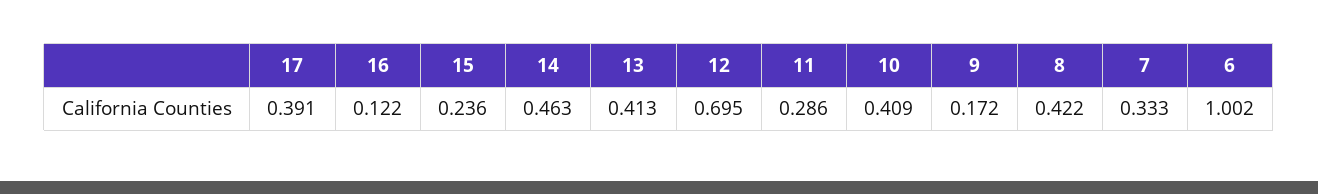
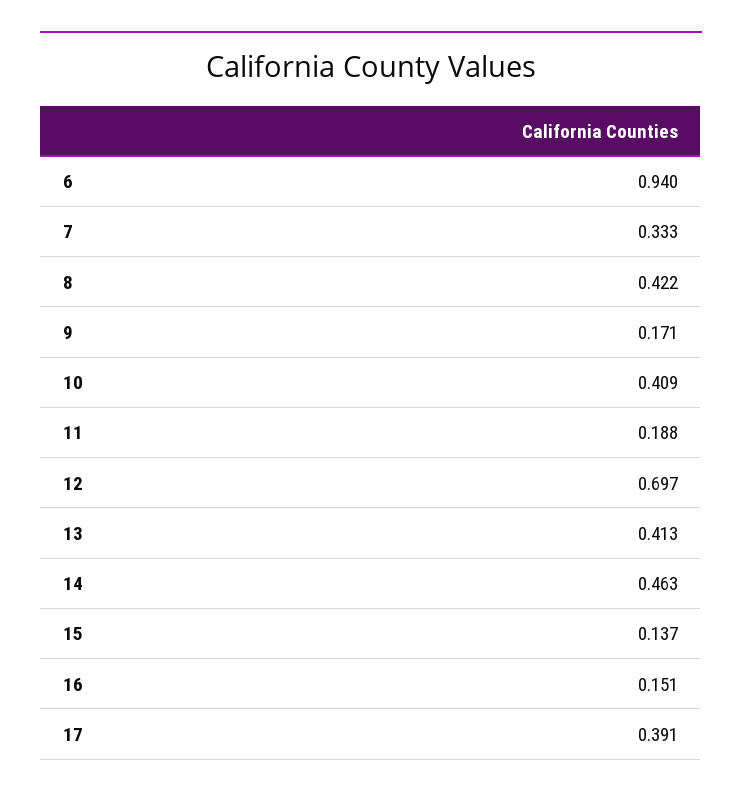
16: 0.122 -> 0.151
15: 0.236 -> 0.137
12: 0.695 -> 0.697
11: 0.286 -> 0.188
9: 0.172 -> 0.171
6: 1.002 -> 0.94

